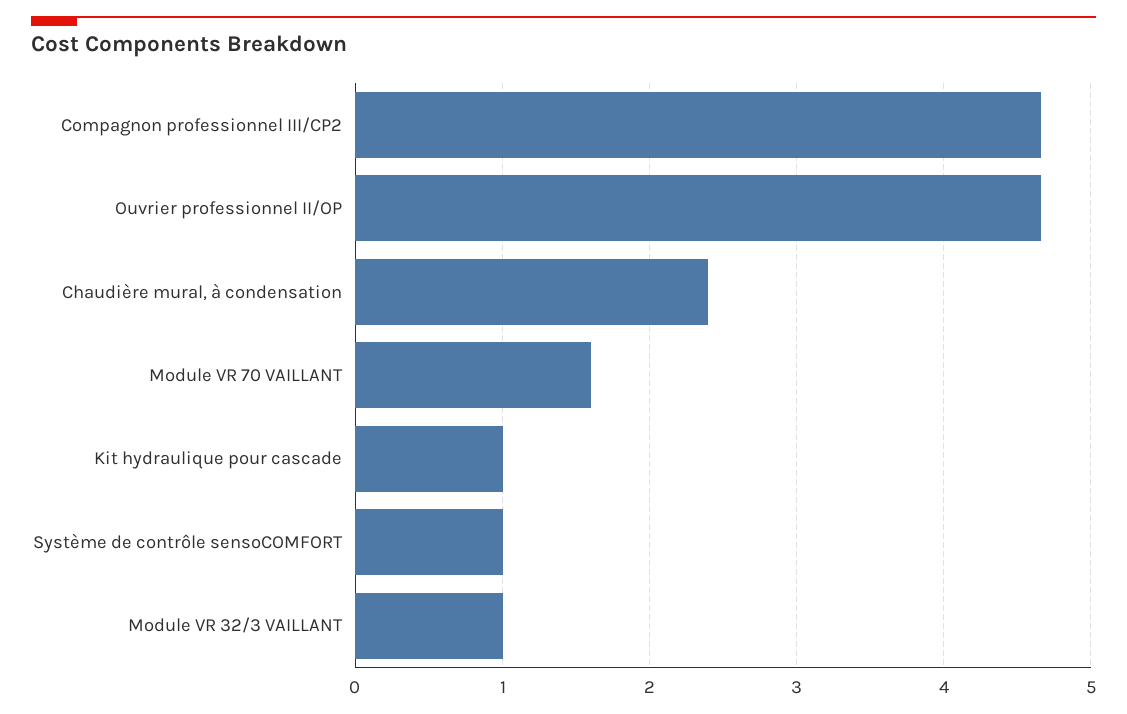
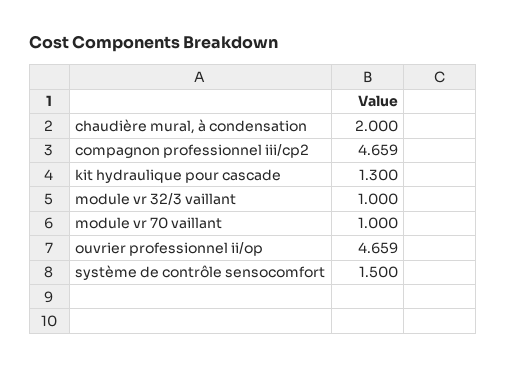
Chaudière mural, à condensation: 2.4 -> 2
Module VR 70 VAILLANT: 1.6 -> 1
Kit hydraulique pour cascade: 1 -> 1.3
Système de contrôle sensoCOMFORT: 1 -> 1.5

